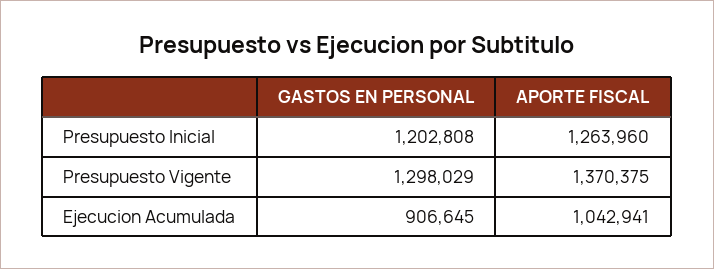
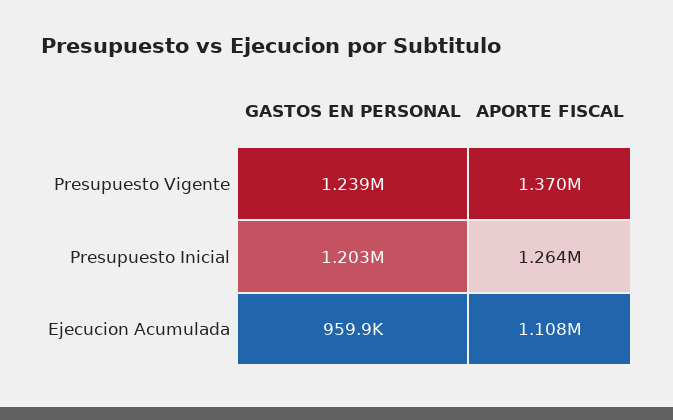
GASTOS EN PERSONAL, Presupuesto Vigente: 1298029 -> 1239000
GASTOS EN PERSONAL, Ejecucion Acumulada: 906645 -> 959900
APORTE FISCAL, Ejecucion Acumulada: 1042941 -> 1108000

